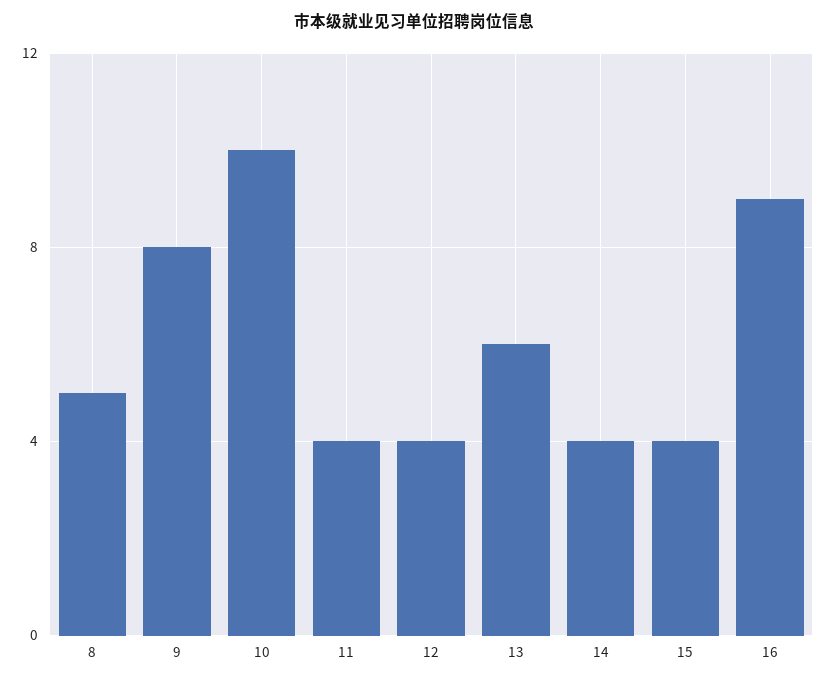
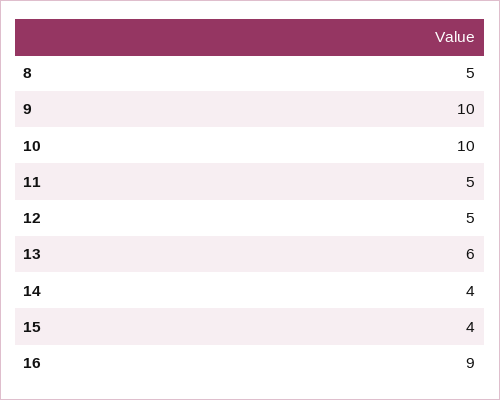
9: 8 -> 10
11: 4 -> 5
12: 4 -> 5

